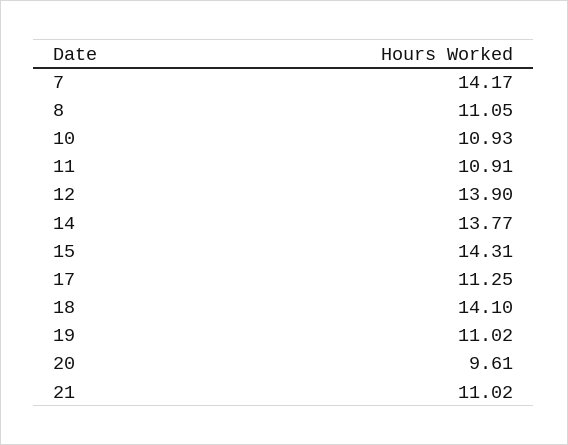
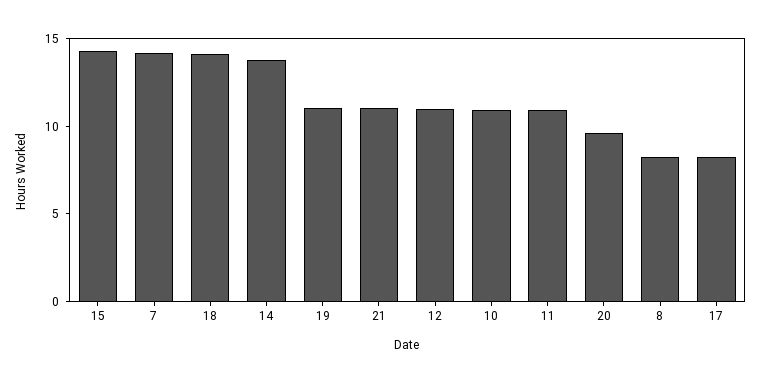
8: 11.05 -> 8
12: 13.9 -> 11
17: 11.25 -> 8

